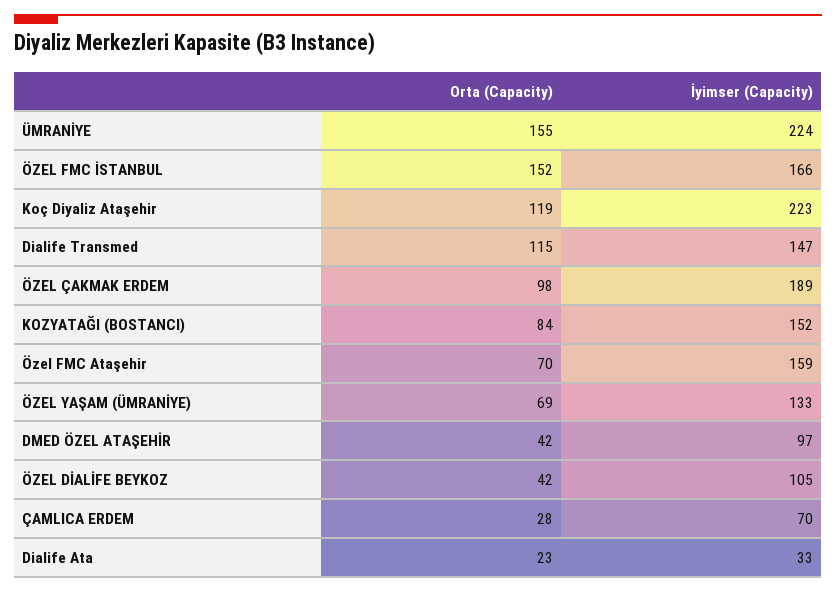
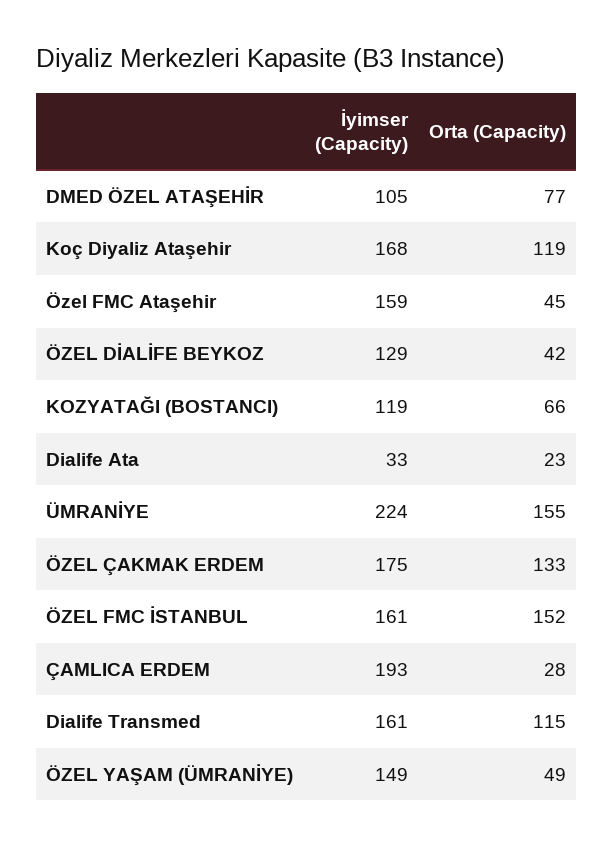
İyimser (Capacity), ÖZEL FMC İSTANBUL: 166 -> 161
İyimser (Capacity), Koç Diyaliz Ataşehir: 223 -> 168
İyimser (Capacity), Dialife Transmed: 147 -> 161
Orta (Capacity), ÖZEL ÇAKMAK ERDEM: 98 -> 133
İyimser (Capacity), ÖZEL ÇAKMAK ERDEM: 189 -> 175
Orta (Capacity), KOZYATAĞI (BOSTANCI): 84 -> 66
İyimser (Capacity), KOZYATAĞI (BOSTANCI): 152 -> 119
Orta (Capacity), Özel FMC Ataşehir: 70 -> 45
Orta (Capacity), ÖZEL YAŞAM (ÜMRANİYE): 69 -> 49
İyimser (Capacity), ÖZEL YAŞAM (ÜMRANİYE): 133 -> 149
Orta (Capacity), DMED ÖZEL ATAŞEHİR: 42 -> 77
İyimser (Capacity), DMED ÖZEL ATAŞEHİR: 97 -> 105
İyimser (Capacity), ÖZEL DİALİFE BEYKOZ: 105 -> 129
İyimser (Capacity), ÇAMLICA ERDEM: 70 -> 193

